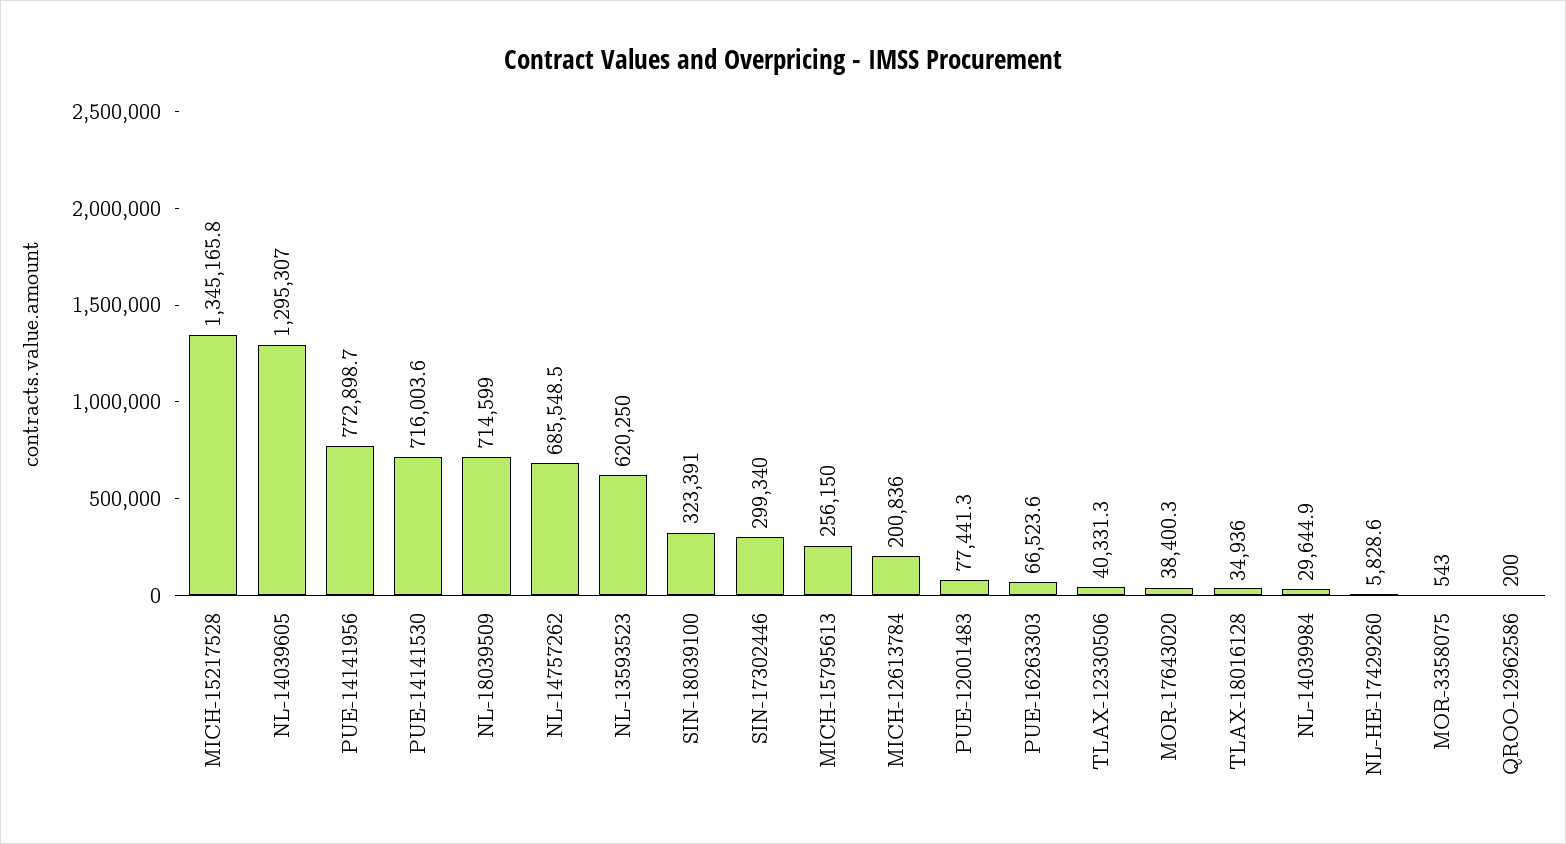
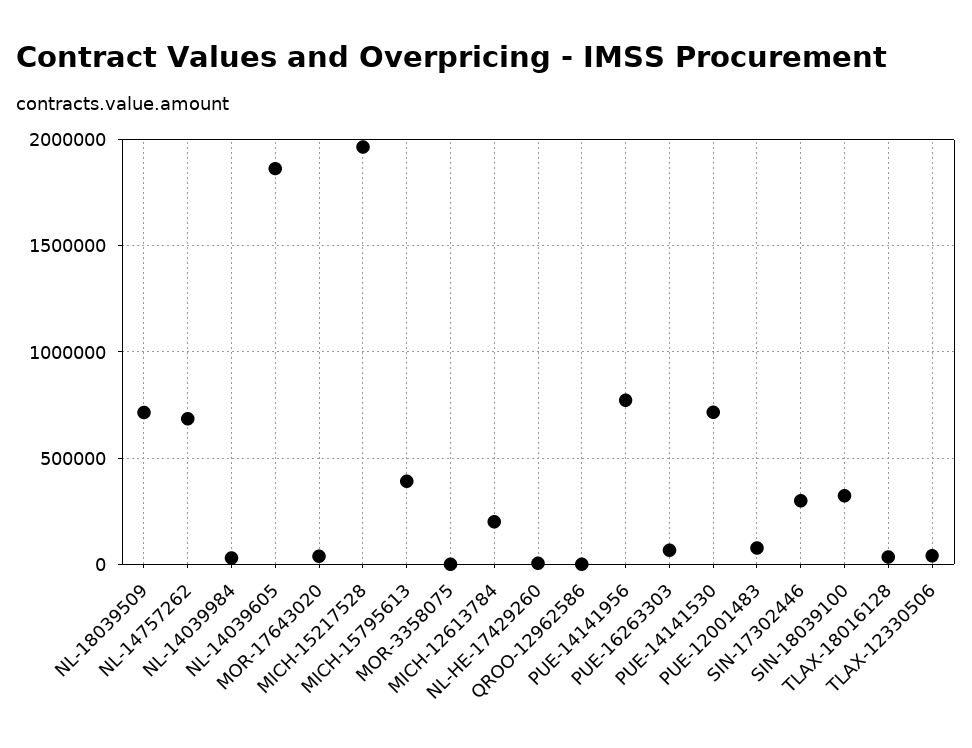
MICH-15217528: 1345165.8 -> 1950000
NL-14039605: 1295307 -> 1850000
NL-13593523: 620250 -> none
MICH-15795613: 256150 -> 400000

